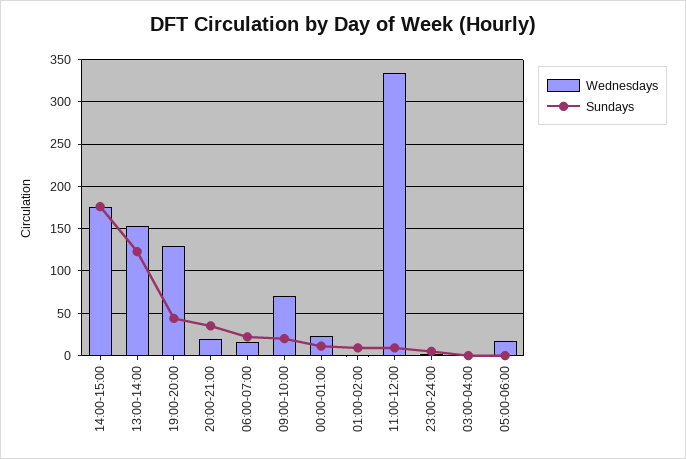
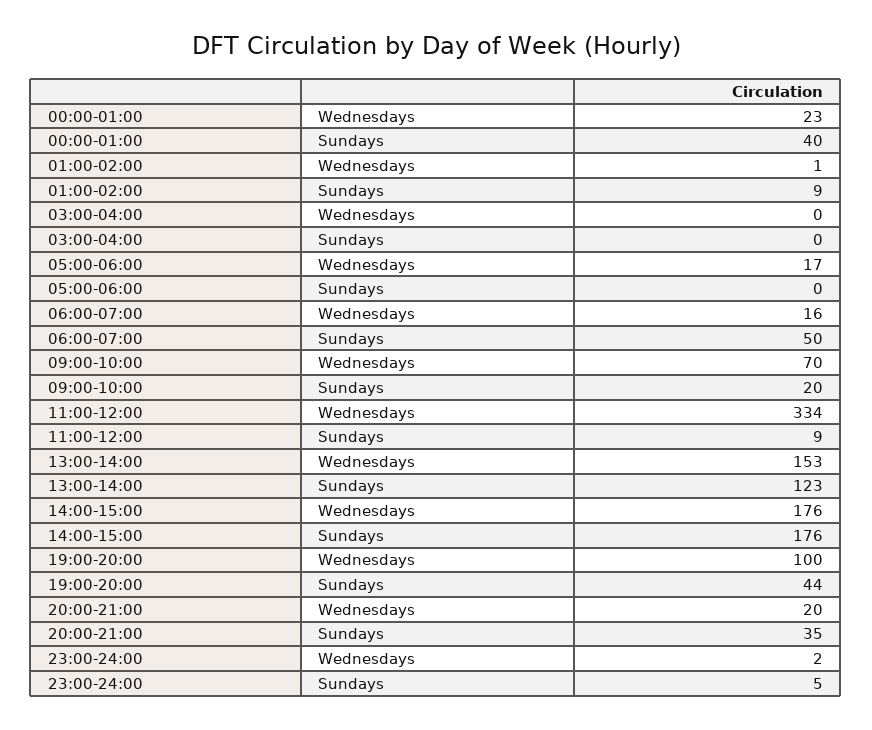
Wednesdays, 19:00-20:00: 130 -> 100
Sundays, 06:00-07:00: 20 -> 50
Sundays, 00:00-01:00: 10 -> 40

